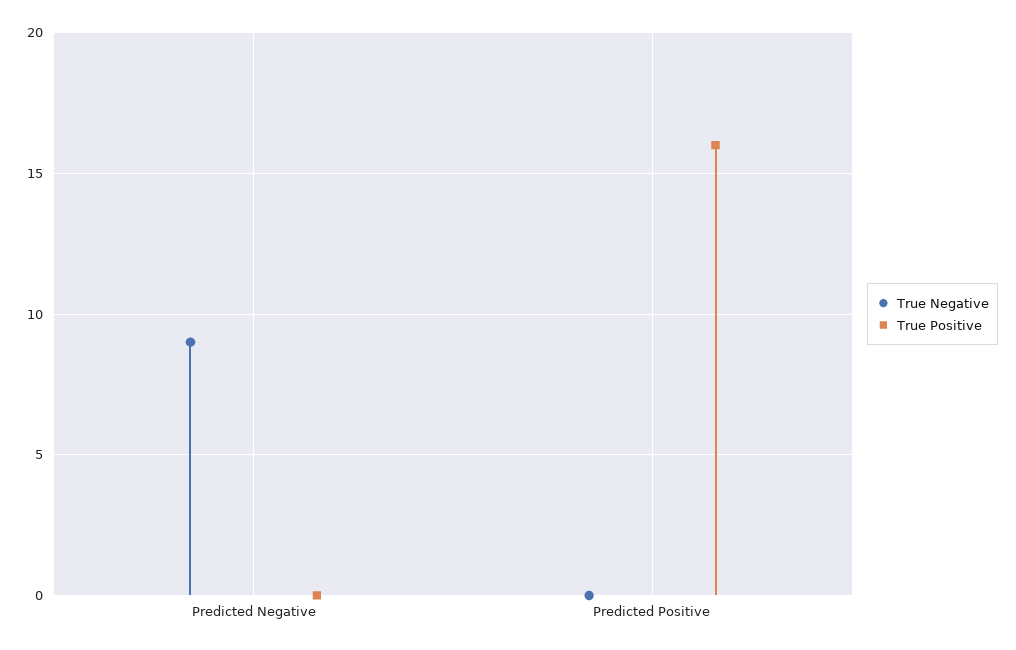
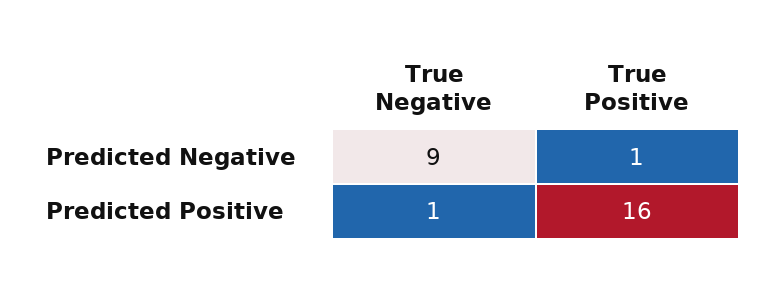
True Positive, Predicted Negative: 0 -> 1
True Negative, Predicted Positive: 0 -> 1

